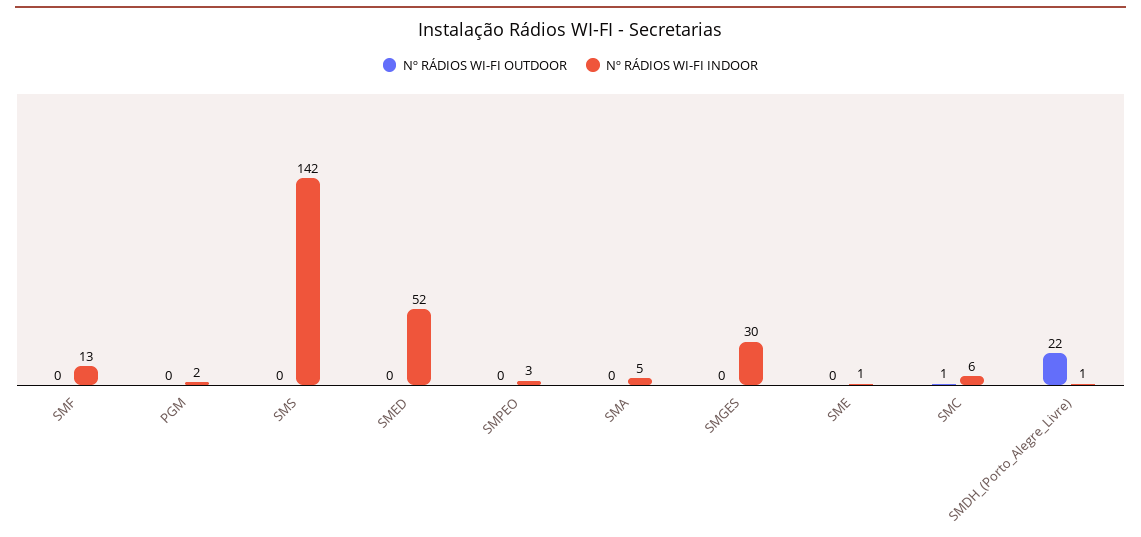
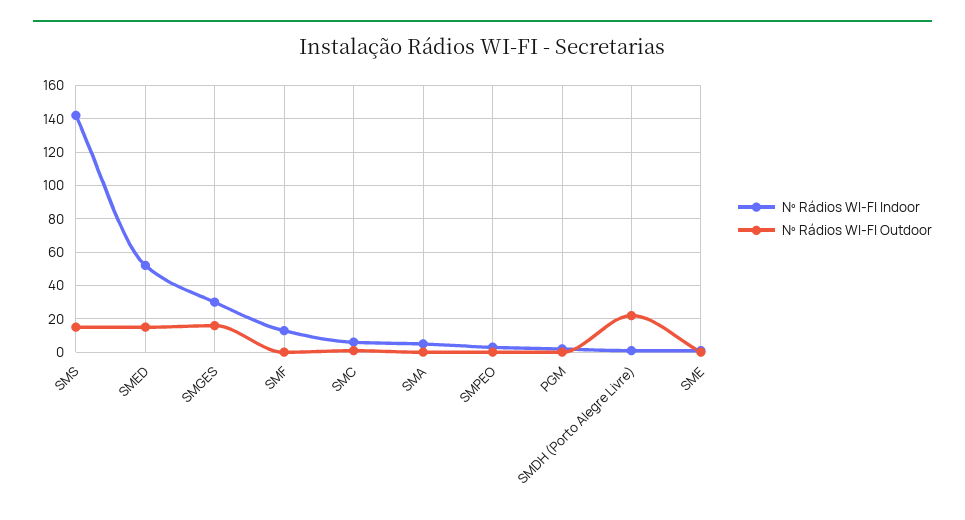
Nº RÁDIOS WI-FI OUTDOOR, SMS: 0 -> 15
Nº RÁDIOS WI-FI OUTDOOR, SMED: 0 -> 15
Nº RÁDIOS WI-FI OUTDOOR, SMGES: 0 -> 15

